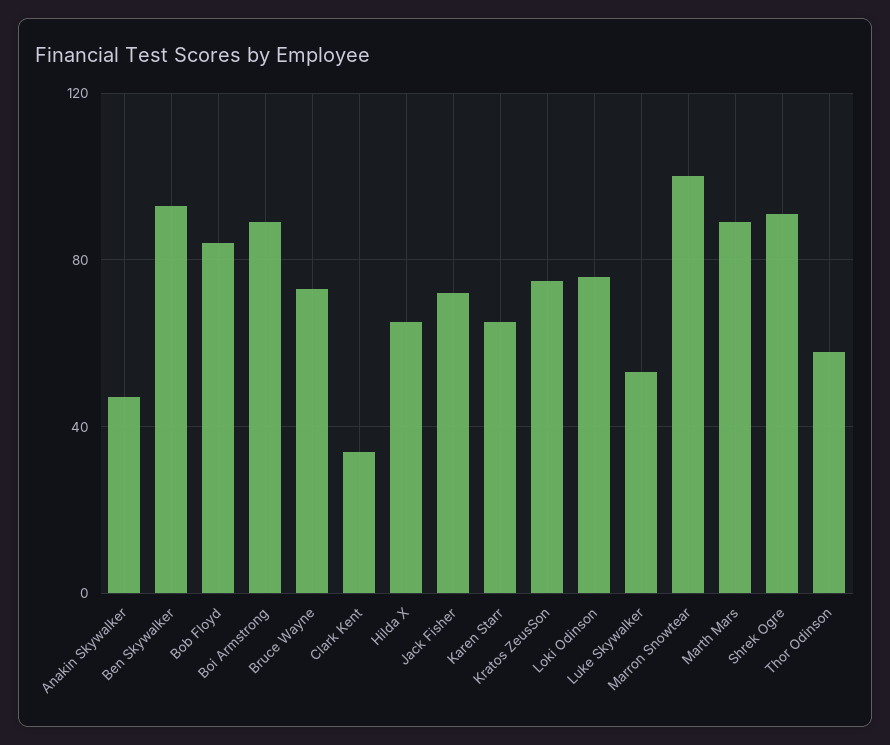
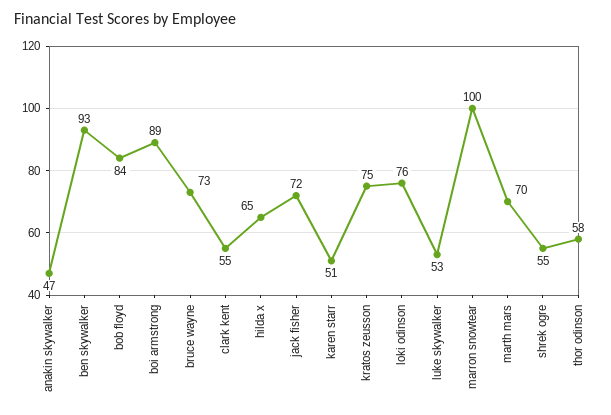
Clark Kent: 35 -> 55
Karen Starr: 65 -> 51
Marth Mars: 90 -> 70
Shrek Ogre: 90 -> 55

